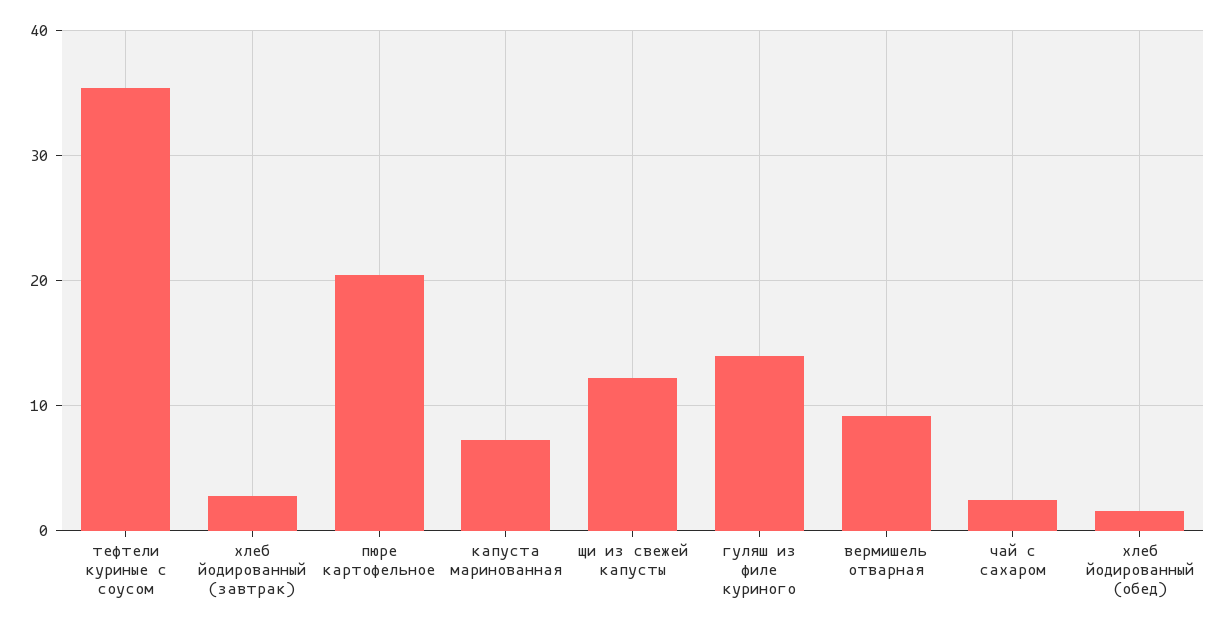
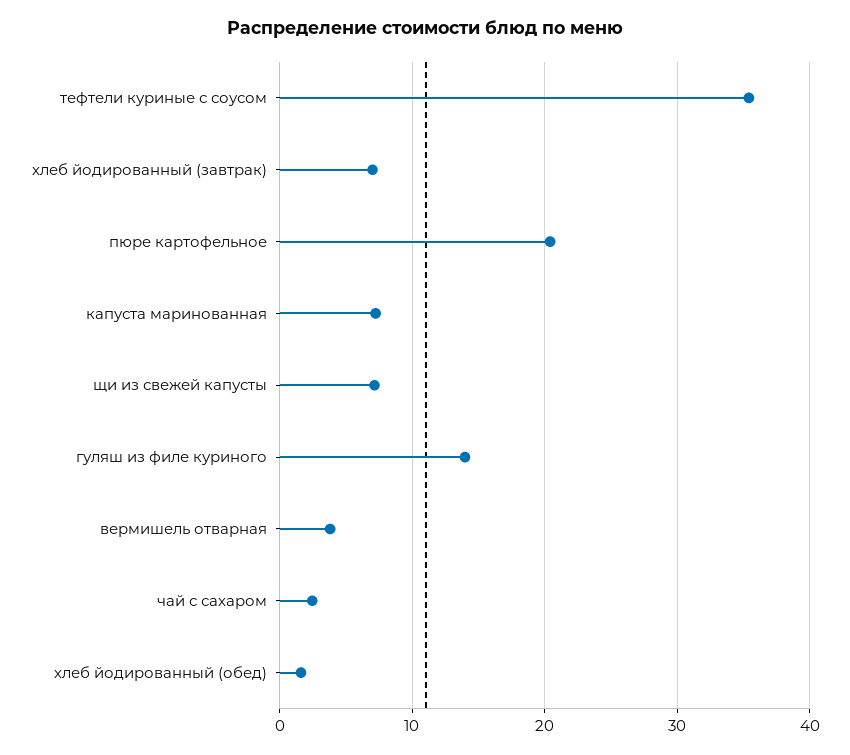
хлеб йодированный (завтрак): 3 -> 7
щи из свежей капусты: 12 -> 7
вермишель отварная: 9 -> 4

